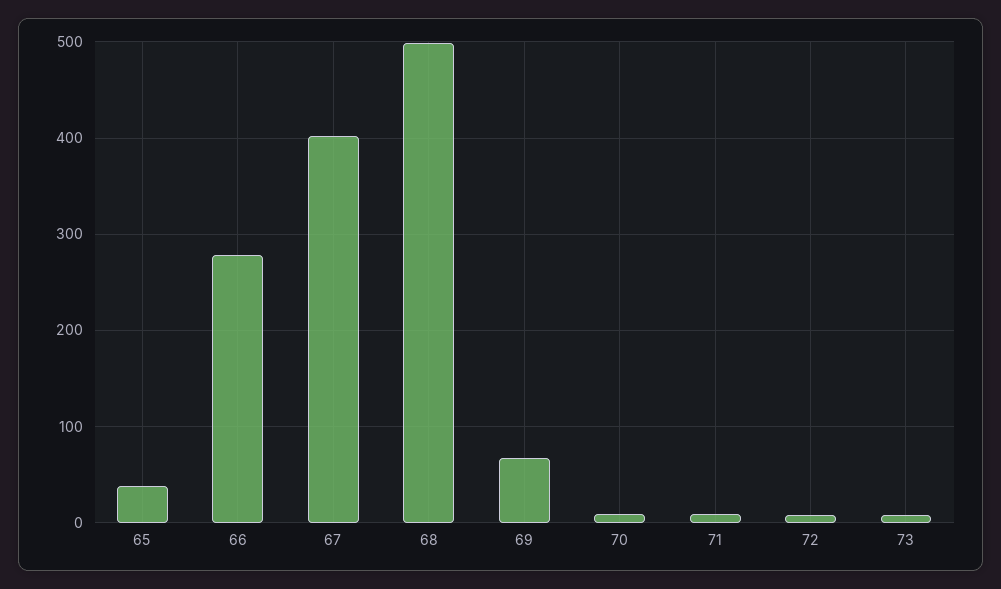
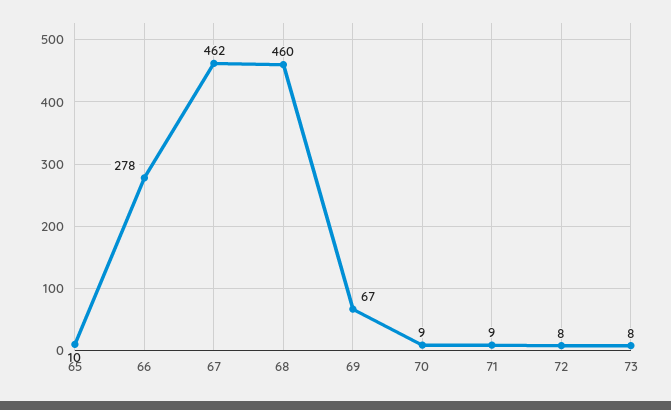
65: 40 -> 10
67: 400 -> 462
68: 500 -> 460

